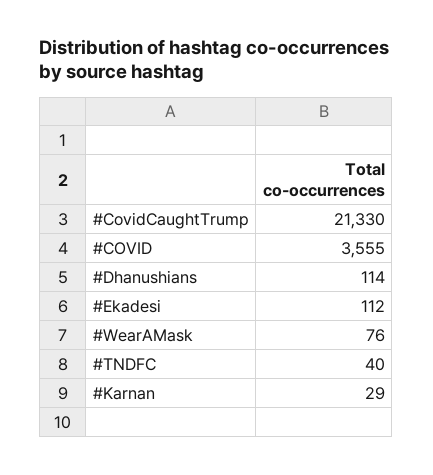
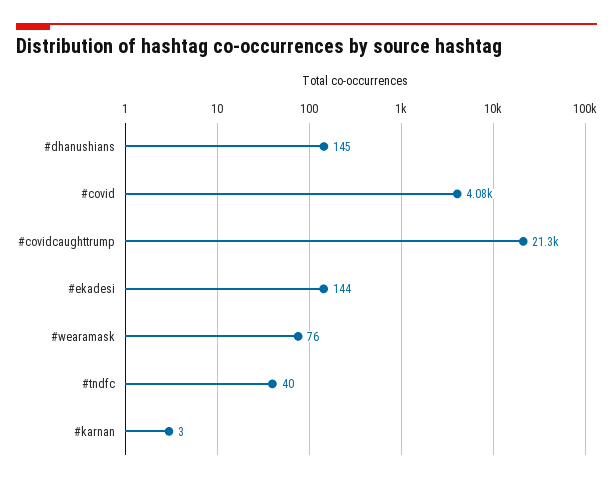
#COVID: 3555 -> 4080
#Dhanushians: 114 -> 145
#Ekadesi: 112 -> 144
#Karnan: 29 -> 3

